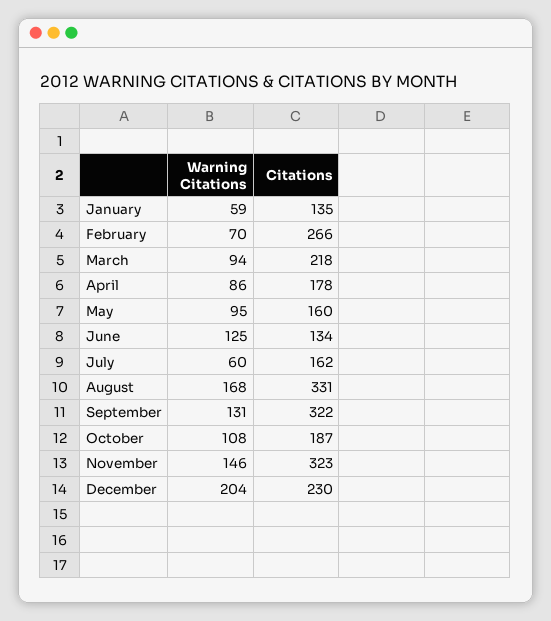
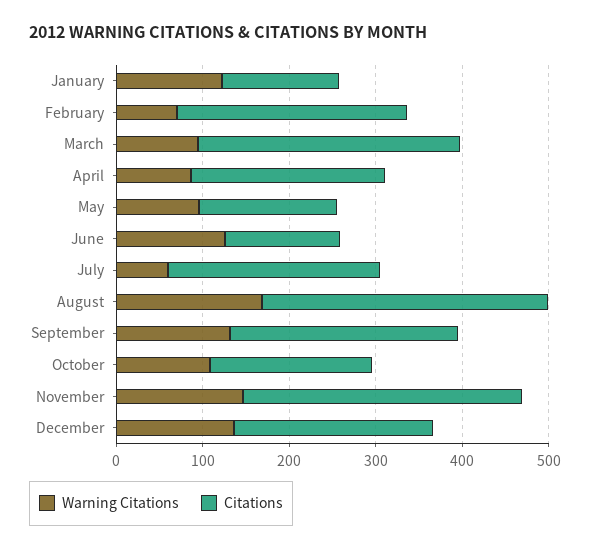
Warning Citations, January: 59 -> 120
Citations, March: 218 -> 300
Citations, April: 178 -> 220
Citations, July: 162 -> 240
Citations, September: 322 -> 260
Warning Citations, December: 204 -> 140

